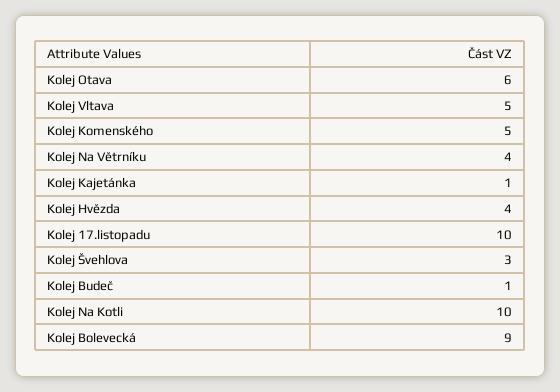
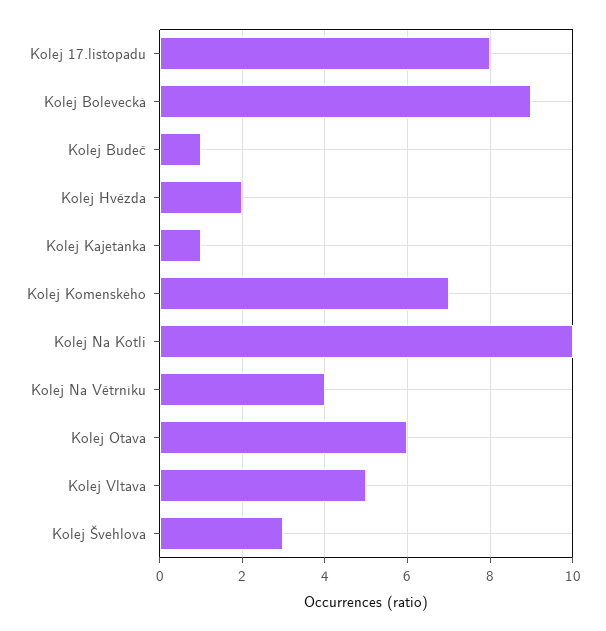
Kolej Komenského: 5 -> 7
Kolej Hvězda: 4 -> 2
Kolej 17.listopadu: 10 -> 8

